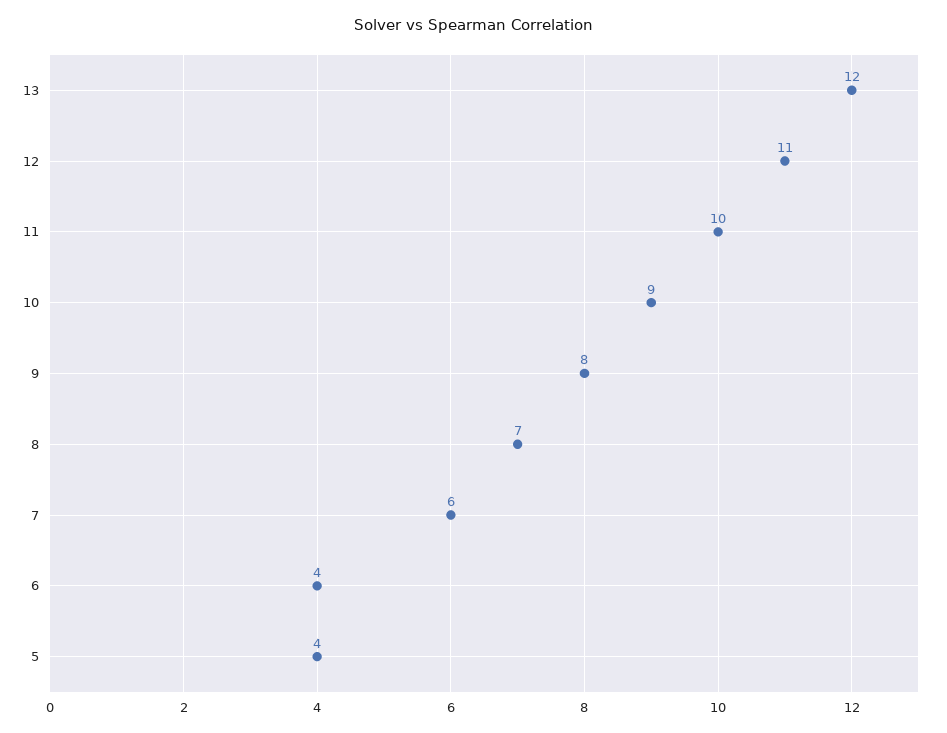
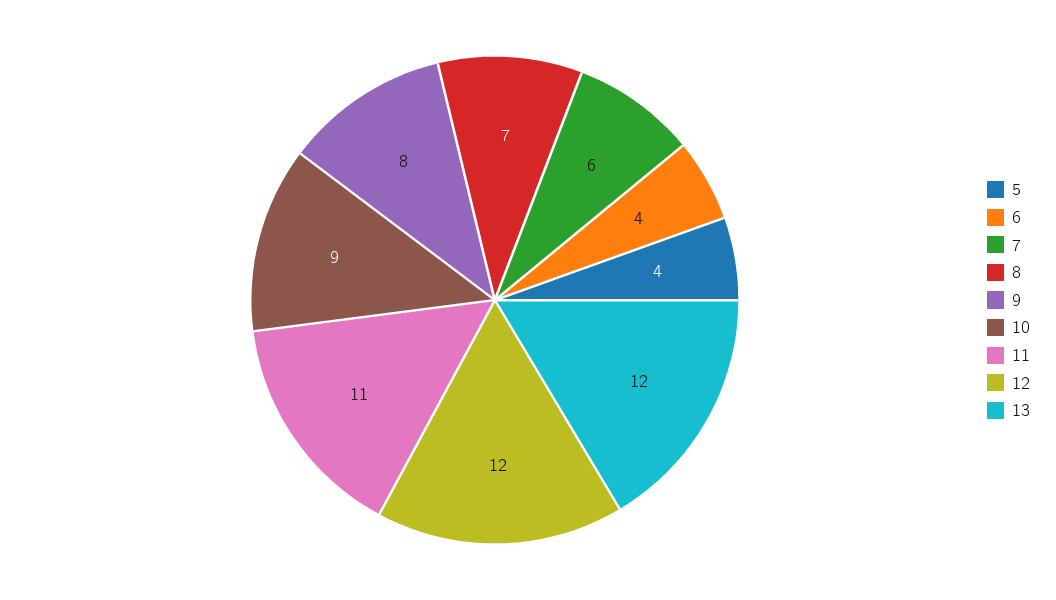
12: 11 -> 12
11: 10 -> 11

